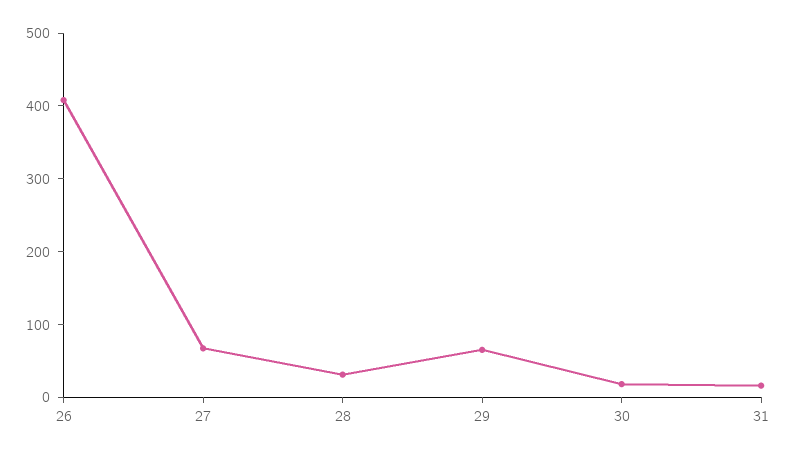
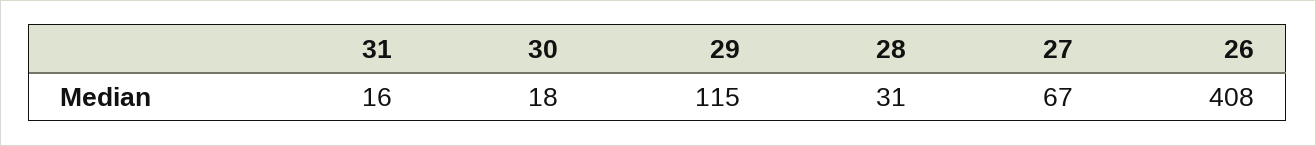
29: 60 -> 115

